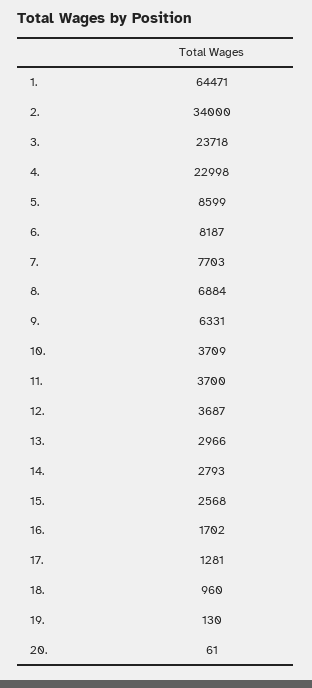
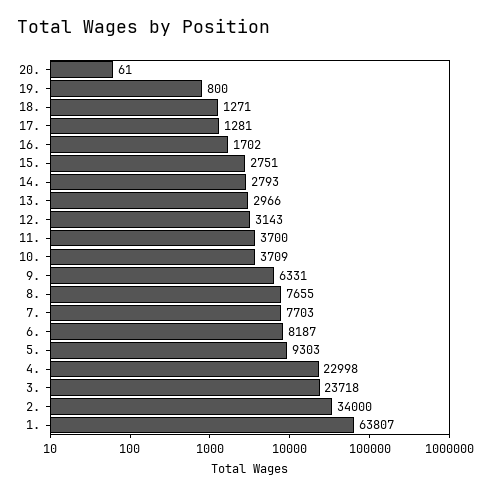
1.: 64471 -> 63807
5.: 8599 -> 9303
8.: 6884 -> 7655
12.: 3687 -> 3143
15.: 2568 -> 2751
18.: 960 -> 1271
19.: 130 -> 800

